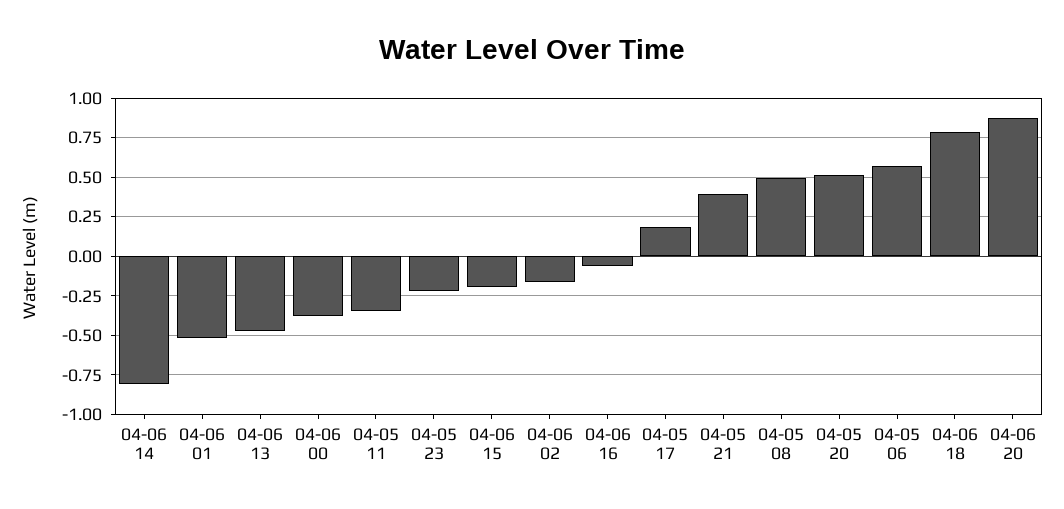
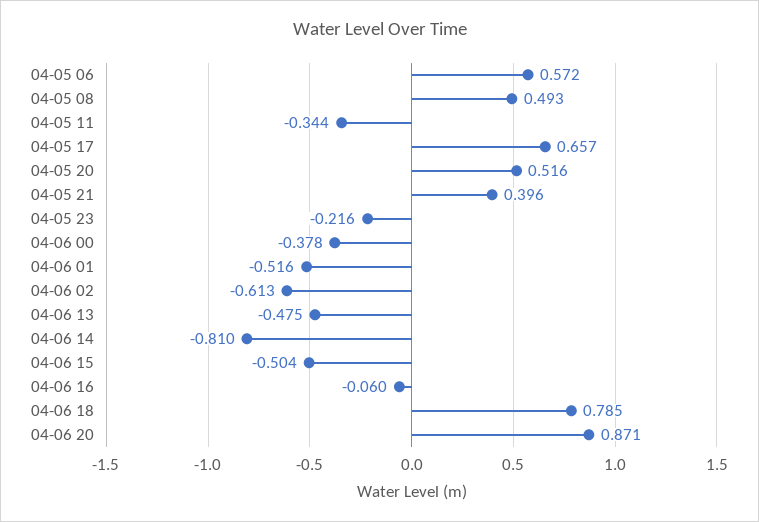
04-06 15: -0.2 -> -0.504
04-06 02: -0.15 -> -0.613
04-05 17: 0.2 -> 0.657

